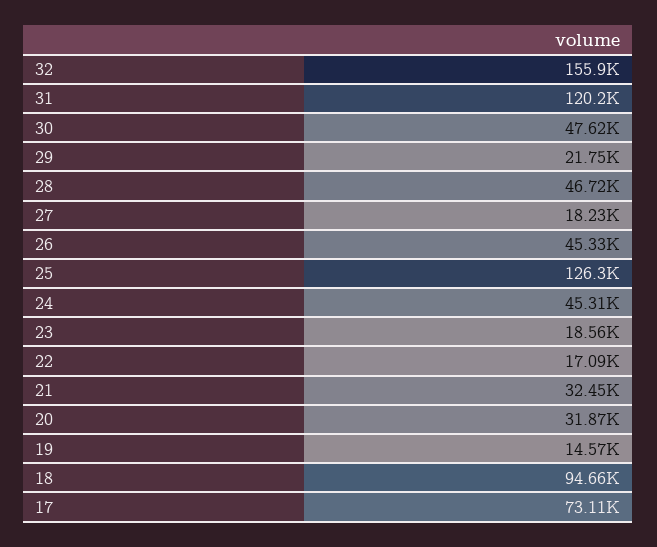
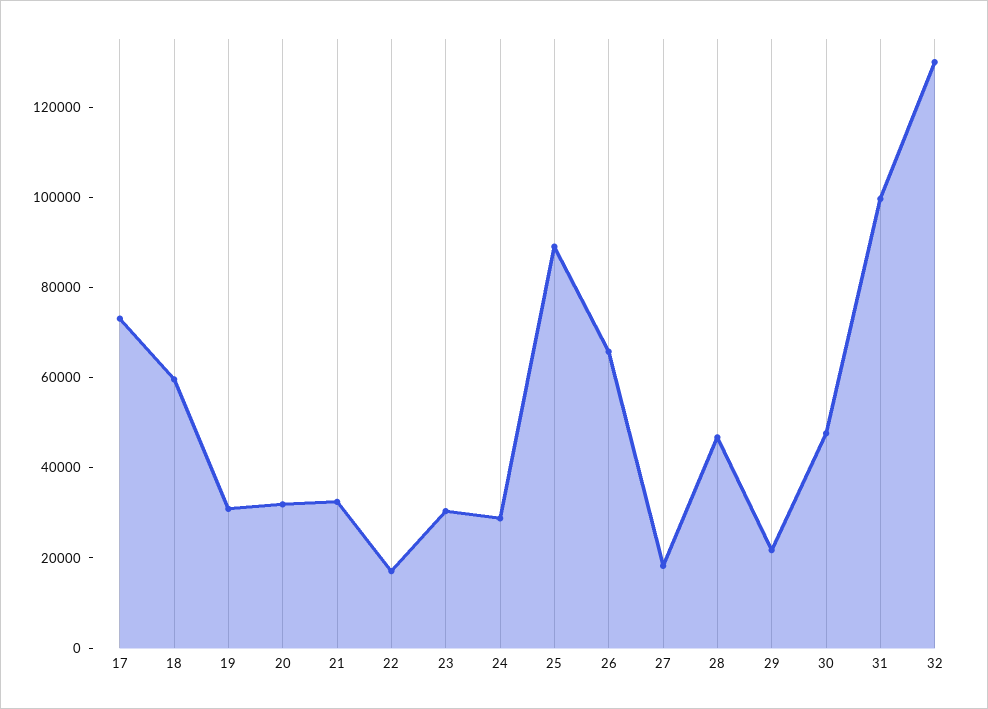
32: 155900 -> 130000
31: 120200 -> 100000
26: 45330 -> 65000
25: 126300 -> 90000
24: 45310 -> 30000
23: 18560 -> 30000
19: 14570 -> 30000
18: 94660 -> 60000

